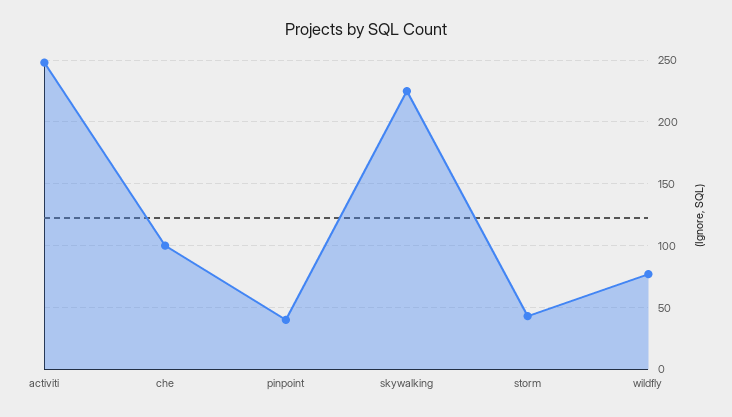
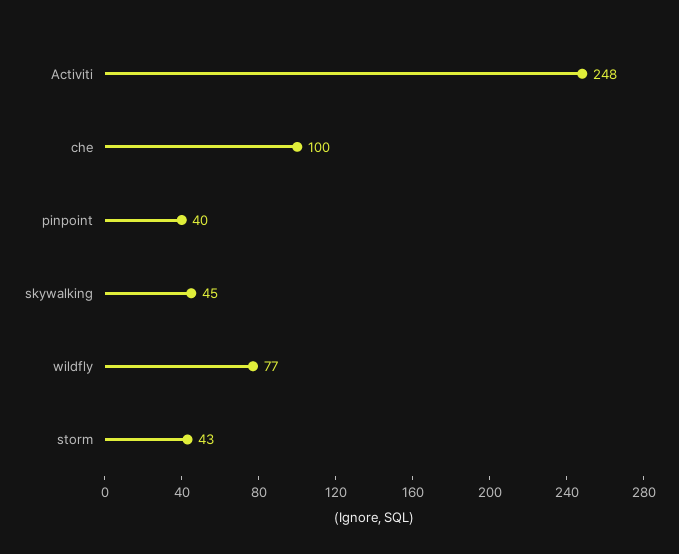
skywalking: 225 -> 45

